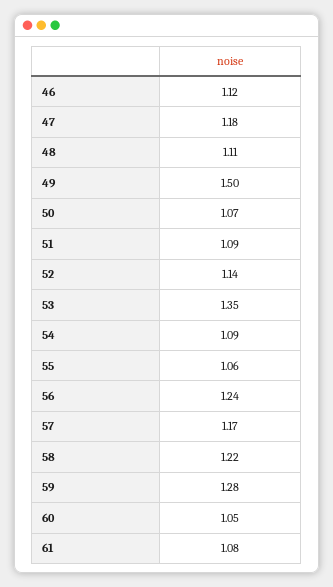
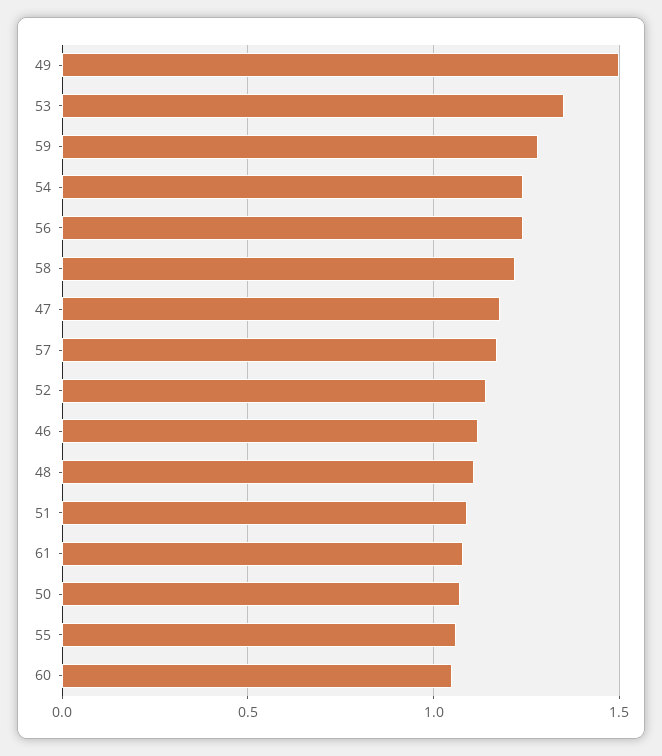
54: 1.09 -> 1.25

